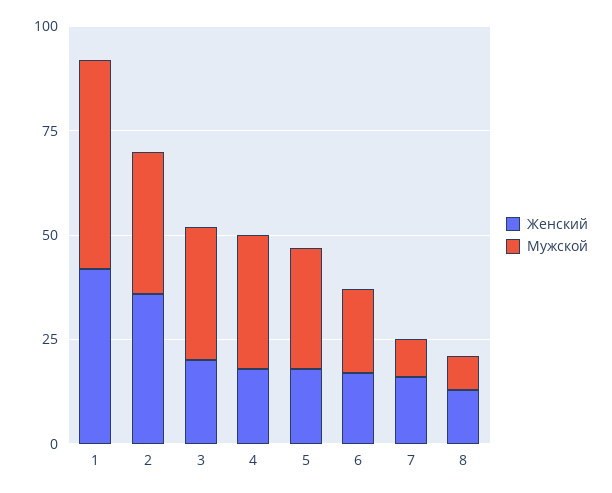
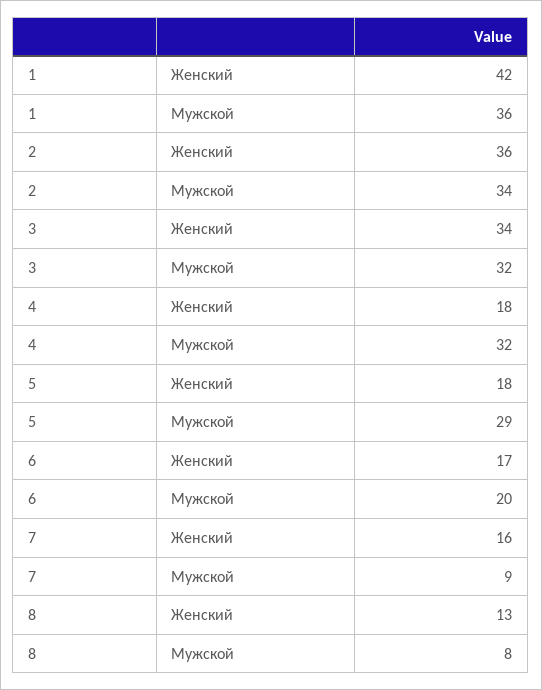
Мужской, 1: 50 -> 36
Женский, 3: 20 -> 34

